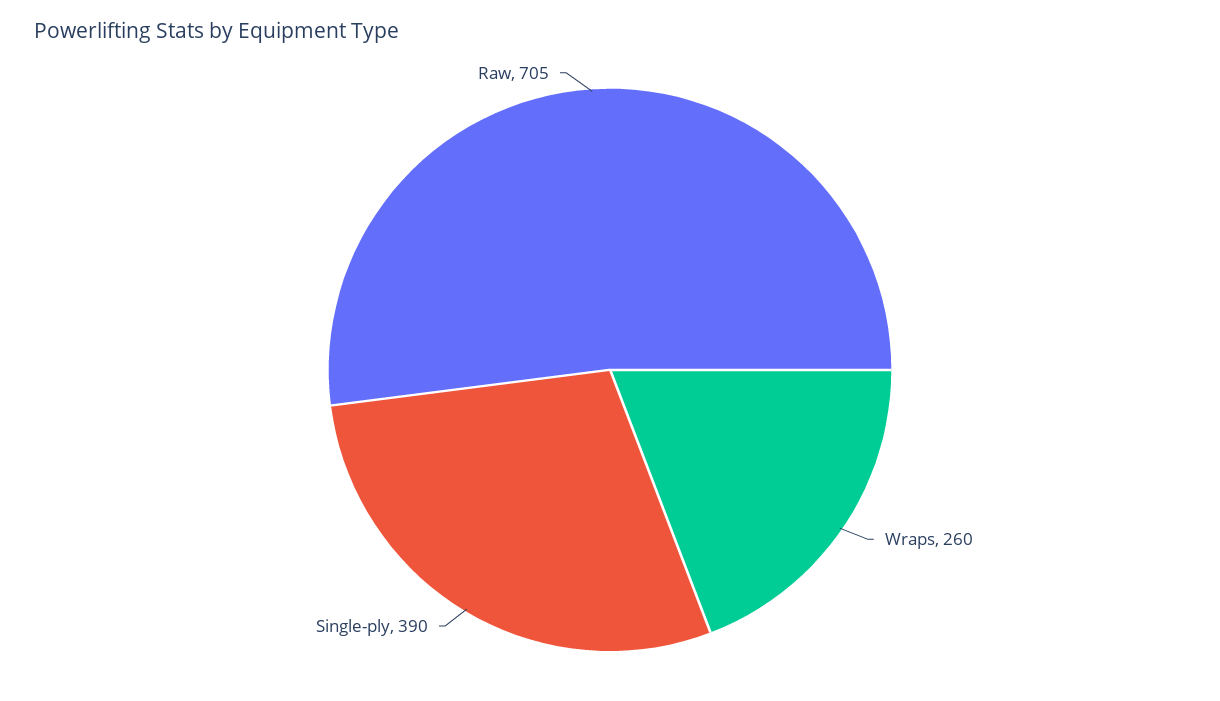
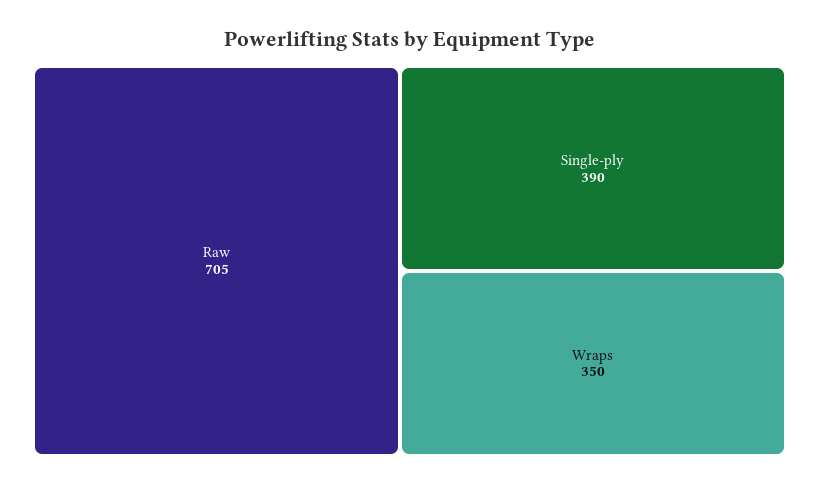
Wraps: 260 -> 350

